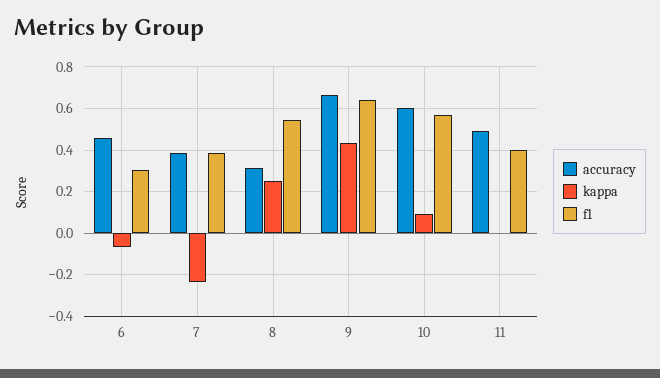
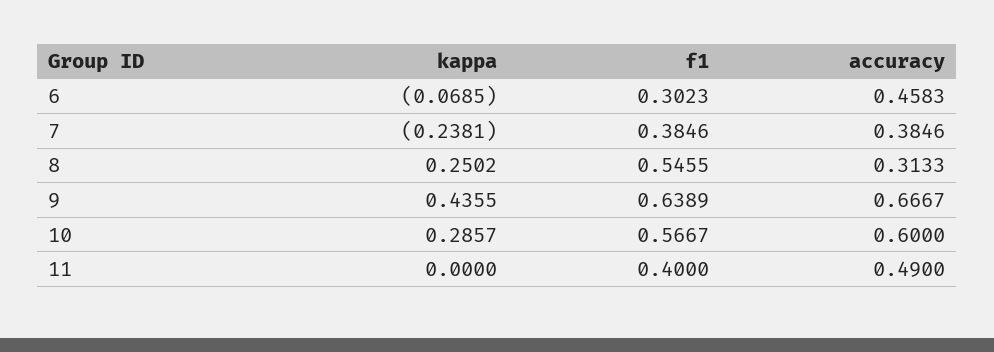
kappa, 10: 0.1 -> 0.2857

